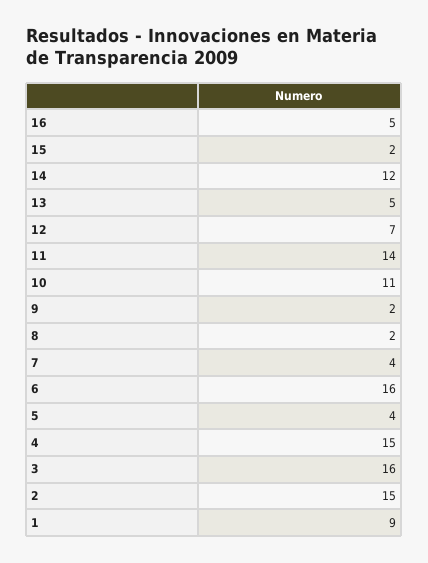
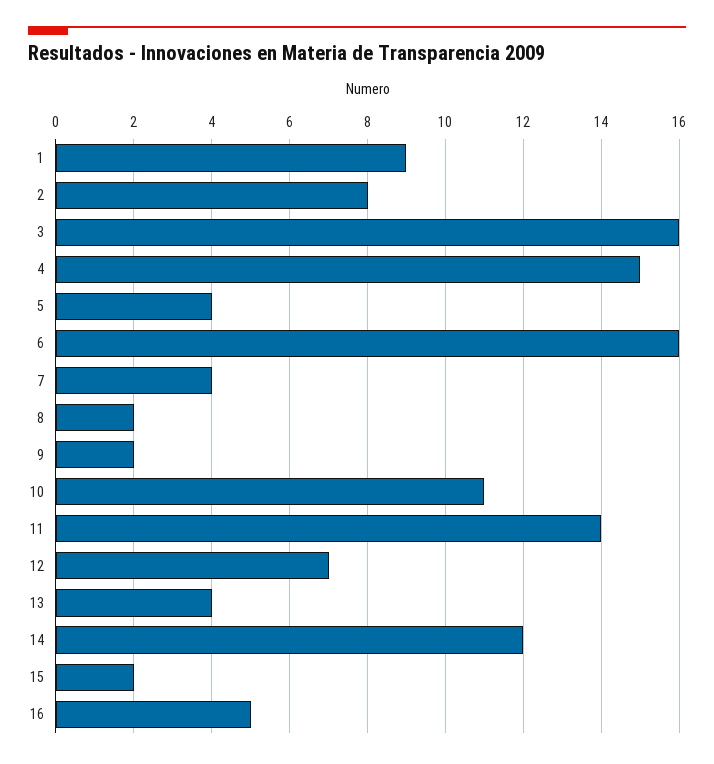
13: 5 -> 4
2: 15 -> 8

